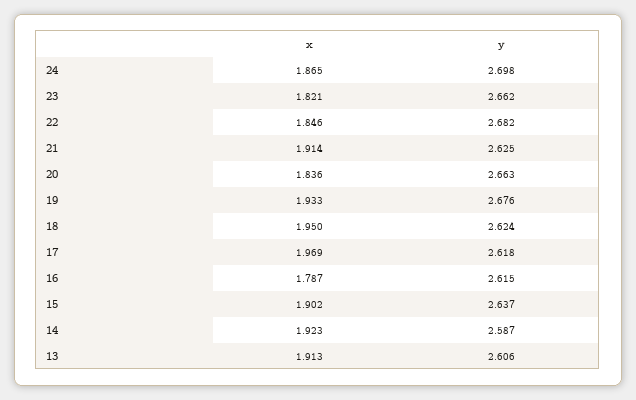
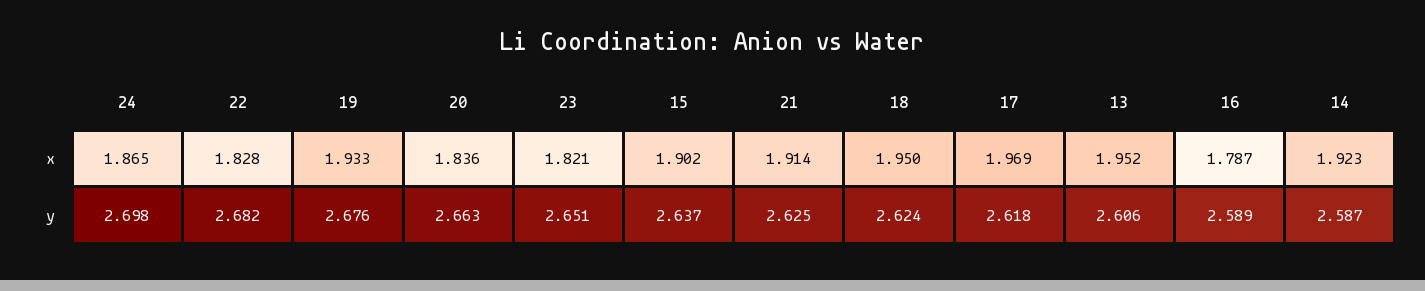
y, 23: 2.662 -> 2.651
x, 22: 1.846 -> 1.828
y, 16: 2.615 -> 2.589
x, 13: 1.913 -> 1.952

